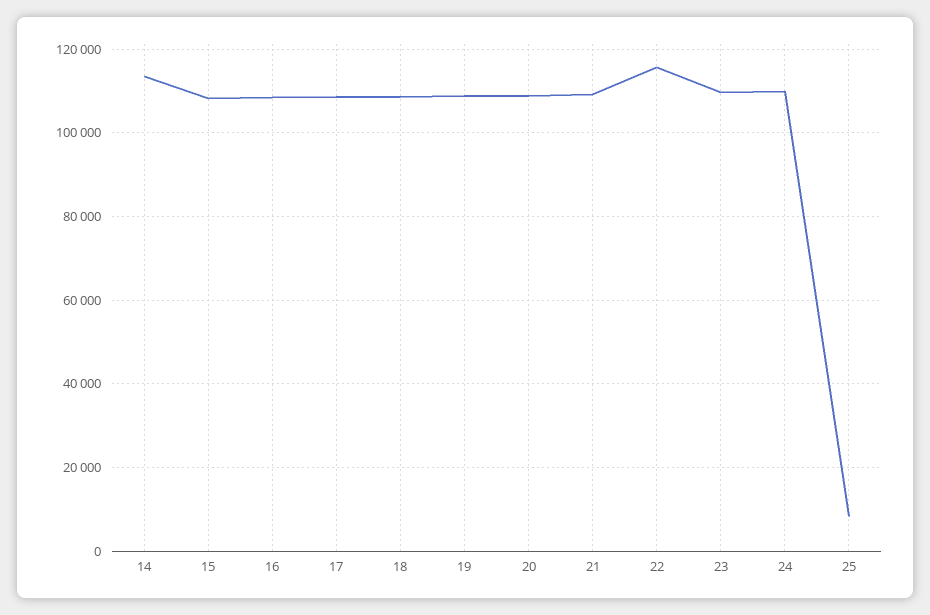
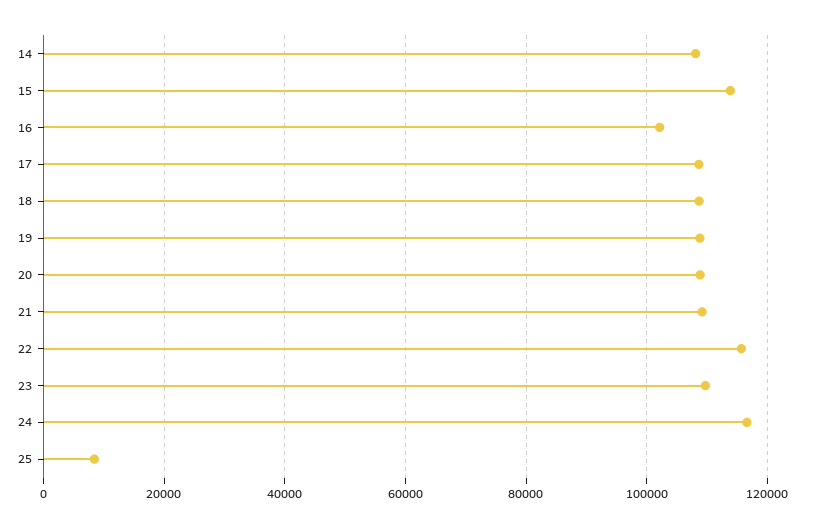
14: 114000 -> 108000
15: 108000 -> 114000
16: 108000 -> 102000
24: 110000 -> 116000

